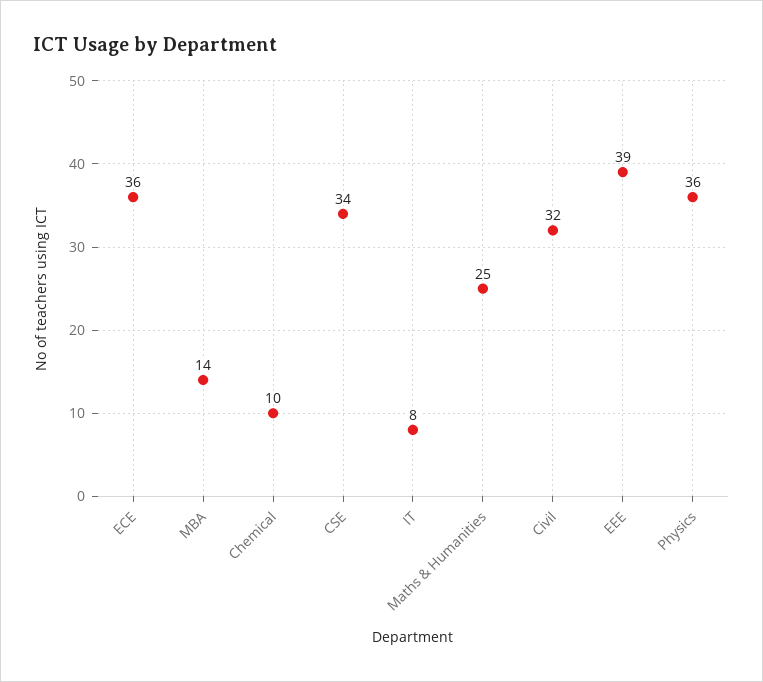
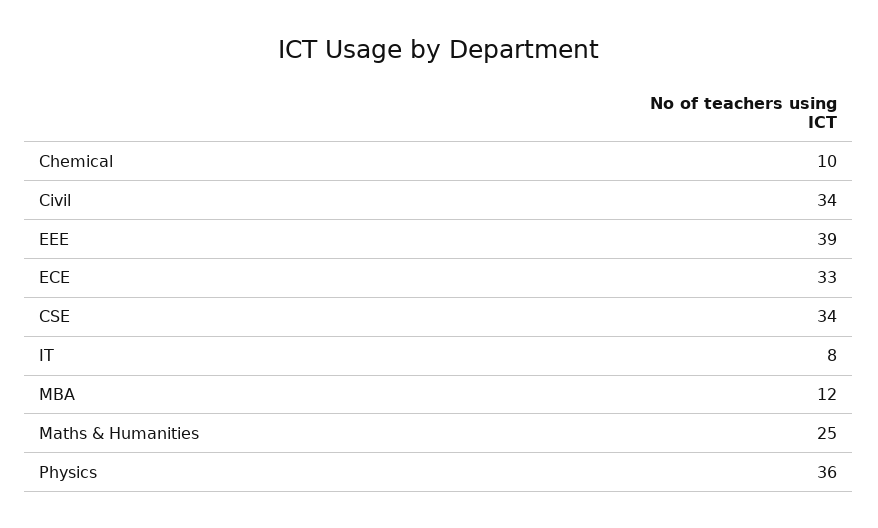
ECE: 36 -> 33
MBA: 14 -> 12
Civil: 32 -> 34

